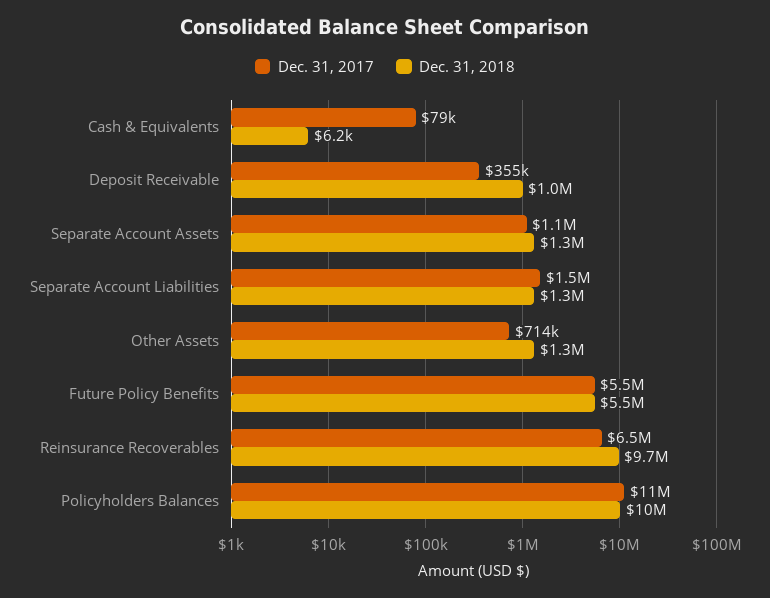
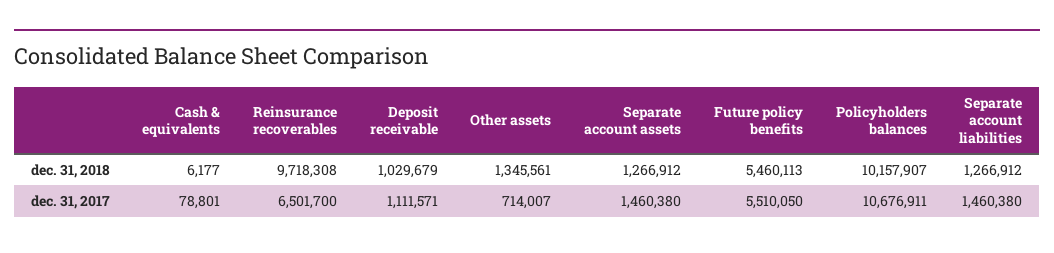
Dec. 31, 2017, Deposit Receivable: 355000 -> 1111571
Dec. 31, 2017, Separate Account Assets: 1100000 -> 1460380

